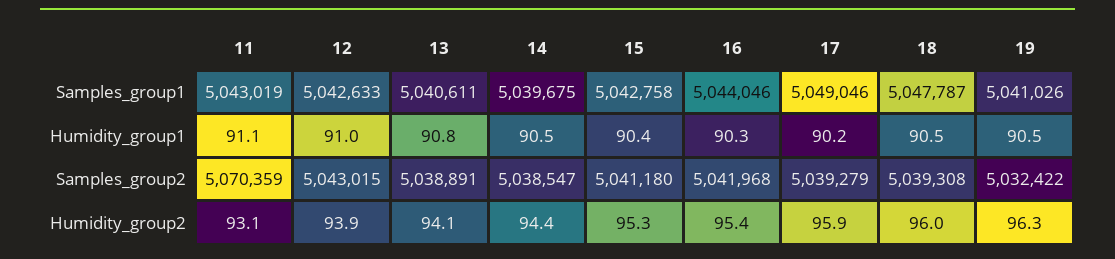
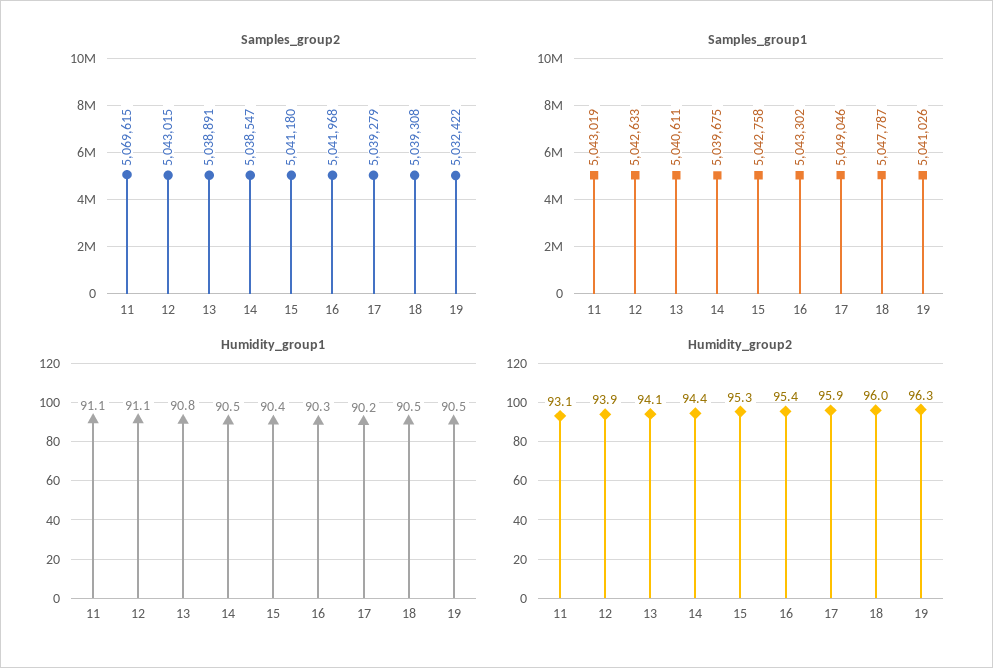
Samples_group1, 16: 5044046 -> 5043302
Humidity_group1, 12: 91 -> 91.1
Samples_group2, 11: 5070359 -> 5069615

